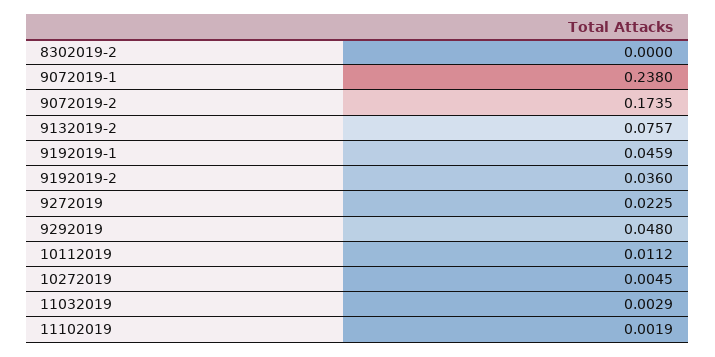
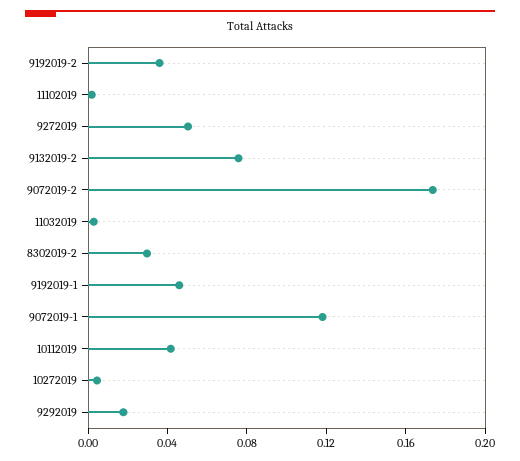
8302019-2: 0 -> 0.03
9072019-1: 0.238 -> 0.12
9272019: 0.0225 -> 0.05
9292019: 0.048 -> 0.02
10112019: 0.0112 -> 0.04

